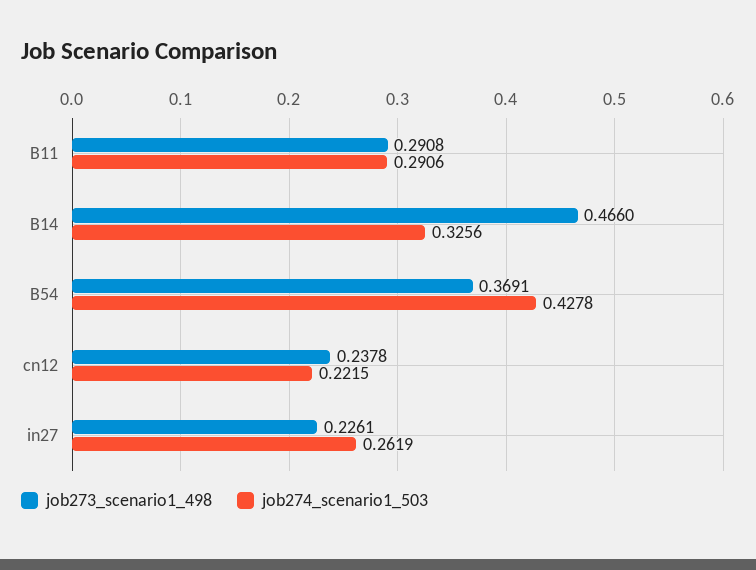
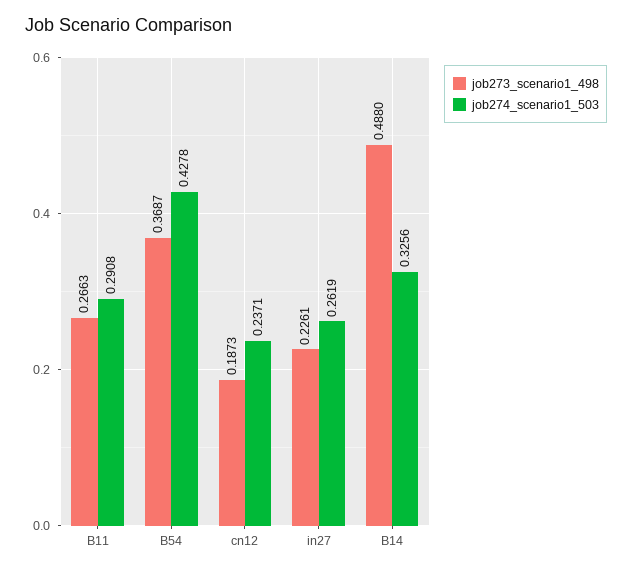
job273_scenario1_498, B11: 0.2908 -> 0.2663
job274_scenario1_503, B11: 0.2906 -> 0.2908
job273_scenario1_498, B14: 0.466 -> 0.488
job273_scenario1_498, B54: 0.3691 -> 0.3687
job273_scenario1_498, cn12: 0.2378 -> 0.1873
job274_scenario1_503, cn12: 0.2215 -> 0.2371

